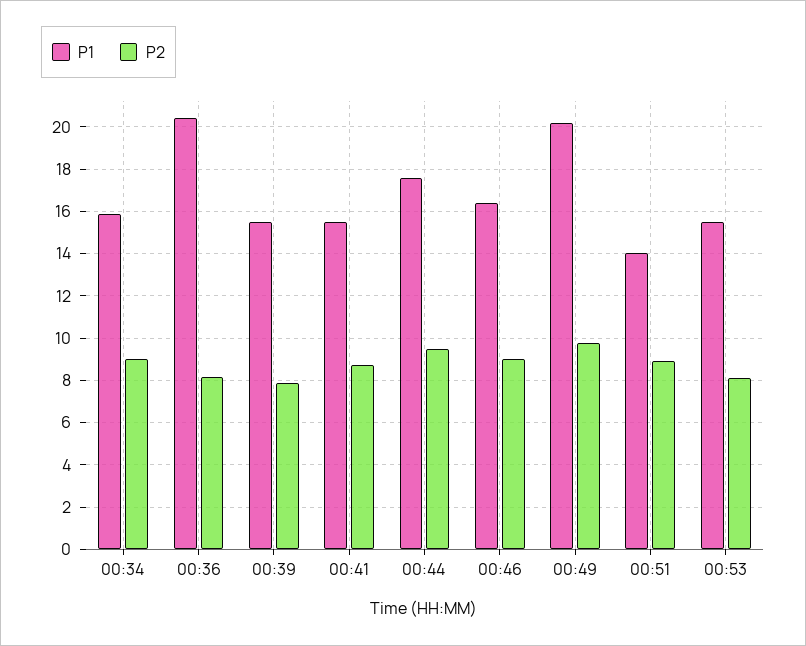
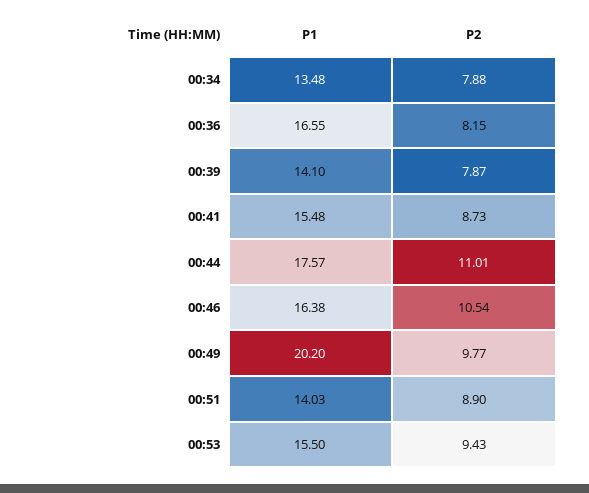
P1, 00:34: 16 -> 13.48
P2, 00:34: 9 -> 7.88
P1, 00:36: 20.5 -> 16.55
P1, 00:39: 15.5 -> 14.1
P2, 00:44: 9.5 -> 11.01
P2, 00:46: 9 -> 10.54
P2, 00:53: 8 -> 9.43

